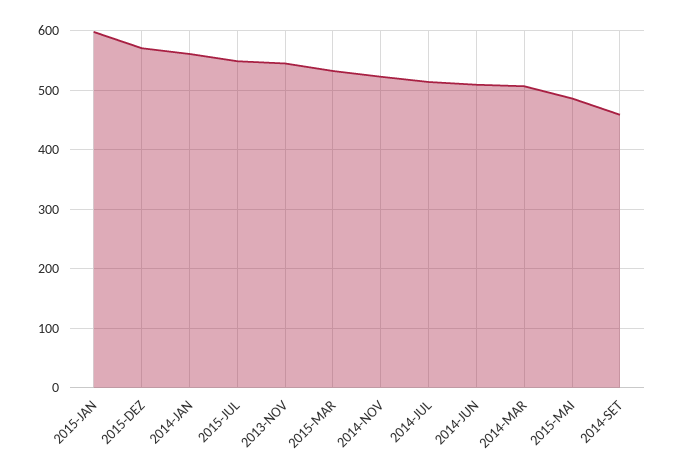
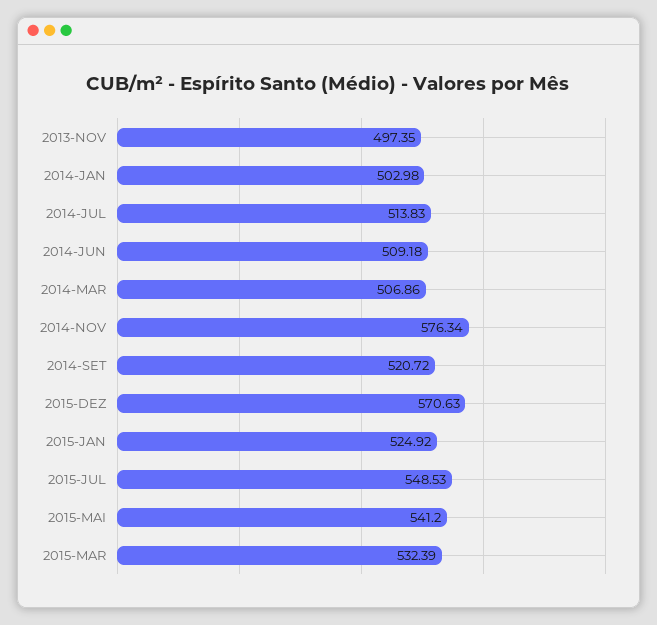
2015-JAN: 600 -> 524.92
2014-JAN: 560 -> 502.98
2013-NOV: 540 -> 497.35
2014-NOV: 520 -> 576.34
2015-MAI: 480 -> 541.2
2014-SET: 460 -> 520.72

